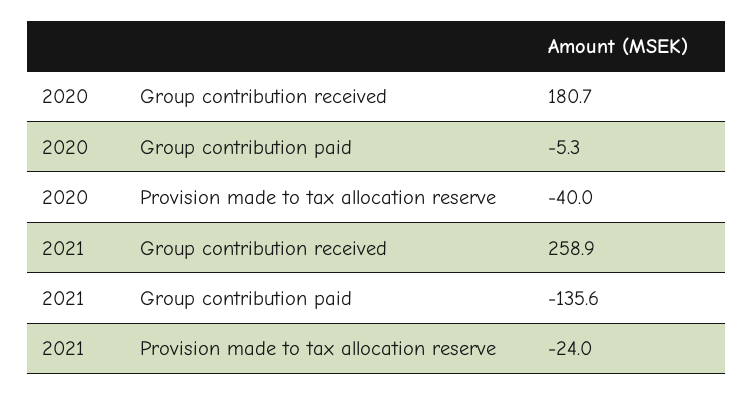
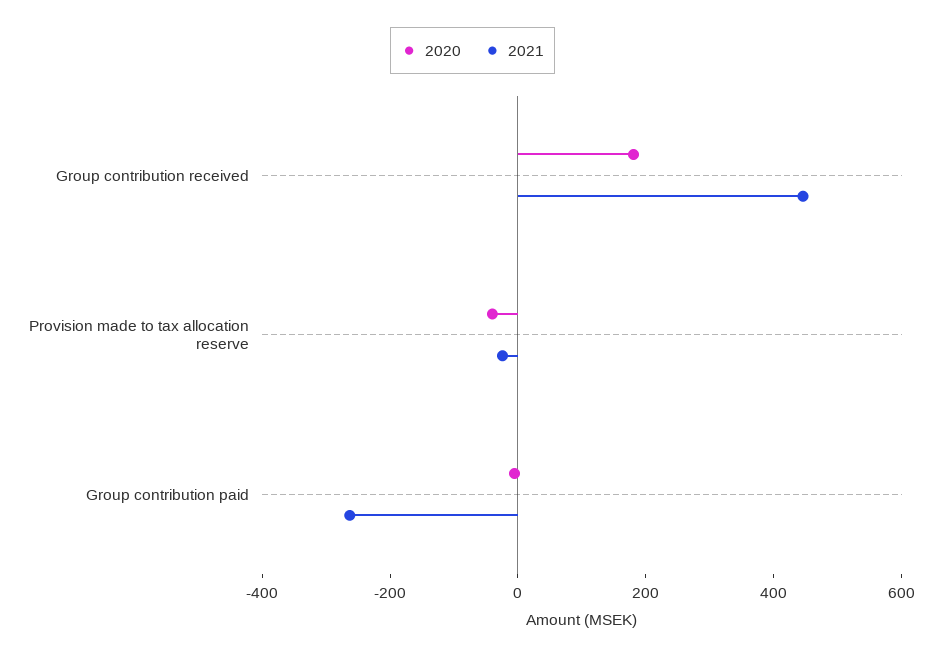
2021, Group contribution received: 258.9 -> 450
2021, Group contribution paid: -135.6 -> -250

